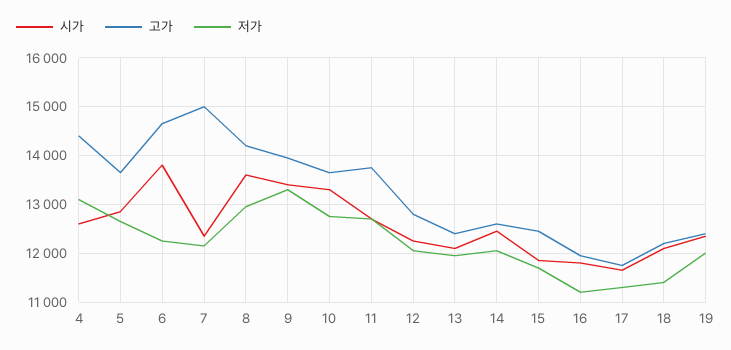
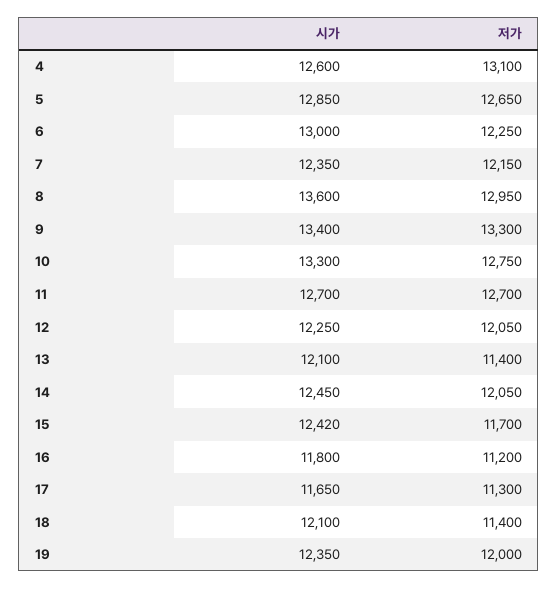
고가, 4: 14400 -> none
고가, 5: 13600 -> none
시가, 6: 13800 -> 13000
고가, 6: 14600 -> none
고가, 7: 15000 -> none
고가, 8: 14200 -> none
고가, 9: 14000 -> none
고가, 10: 13600 -> none
고가, 11: 13800 -> none
고가, 12: 12800 -> none
고가, 13: 12400 -> none
저가, 13: 12000 -> 11400
고가, 14: 12600 -> none
시가, 15: 11800 -> 12420
고가, 15: 12400 -> none
고가, 16: 12000 -> none
고가, 17: 11800 -> none
고가, 18: 12200 -> none
고가, 19: 12400 -> none

